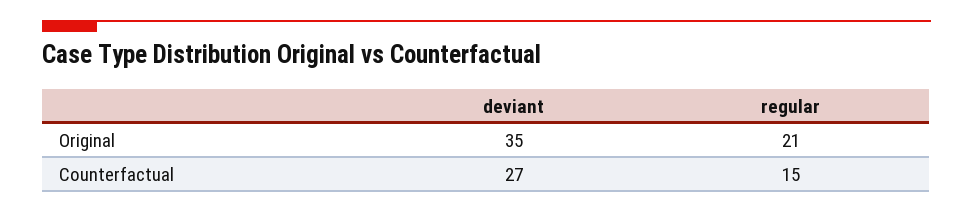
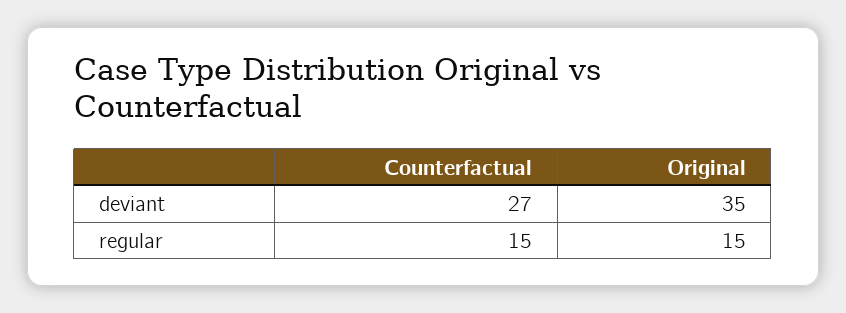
regular, Original: 21 -> 15

